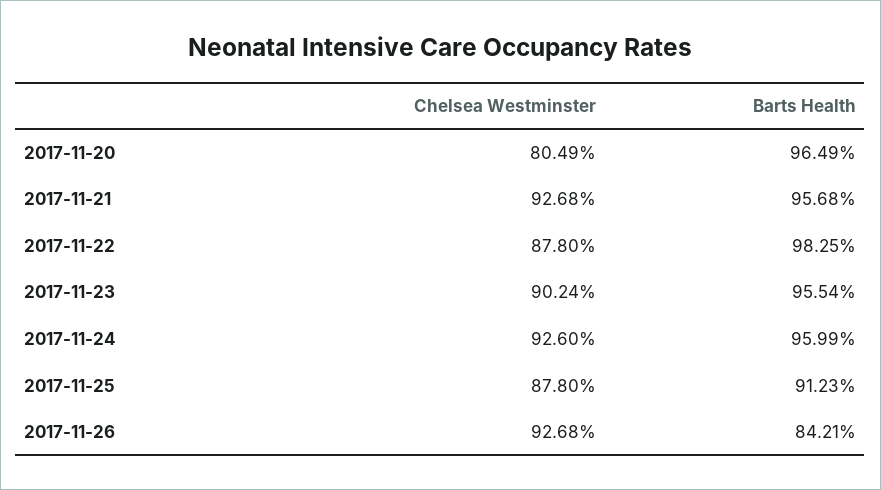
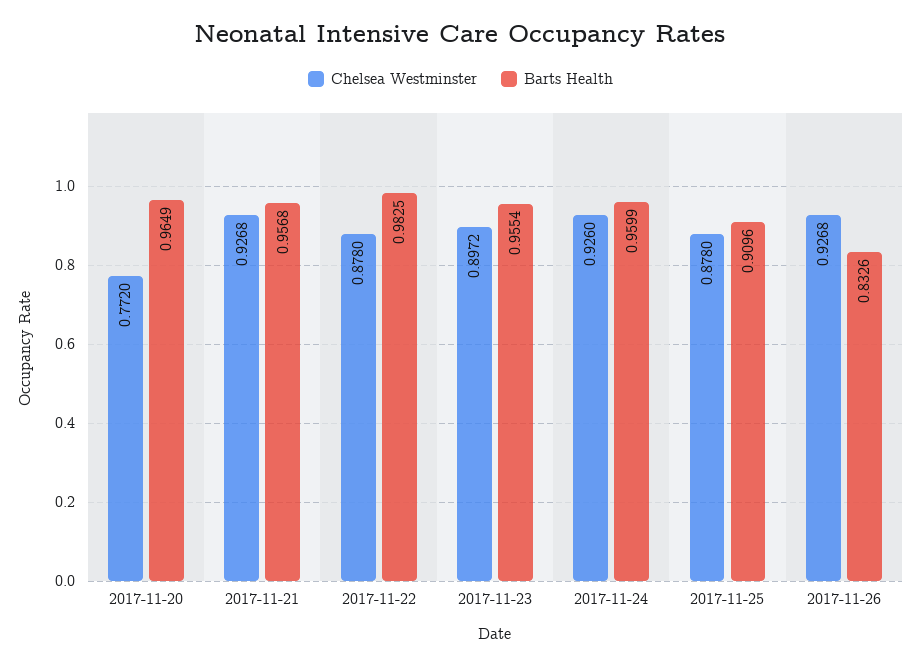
Chelsea Westminster, 2017-11-20: 0.8049 -> 0.772
Chelsea Westminster, 2017-11-23: 0.9024 -> 0.8972
Barts Health, 2017-11-25: 0.9123 -> 0.9096
Barts Health, 2017-11-26: 0.8421 -> 0.8326

